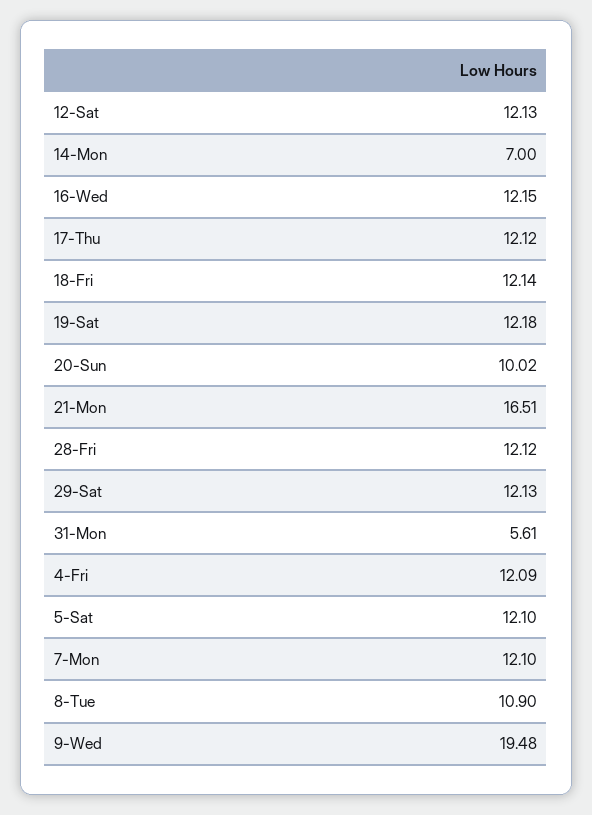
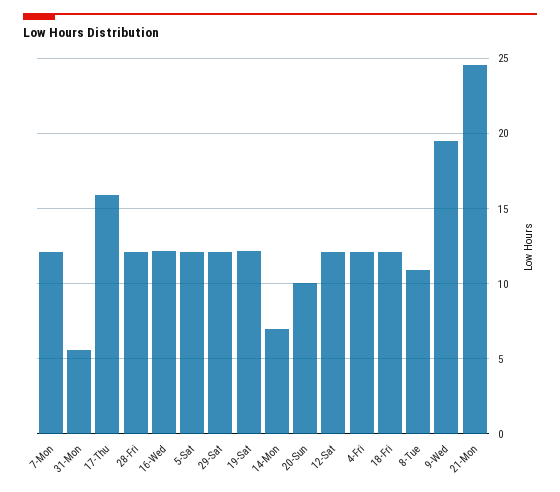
17-Thu: 12.12 -> 16
21-Mon: 16.51 -> 24.5

